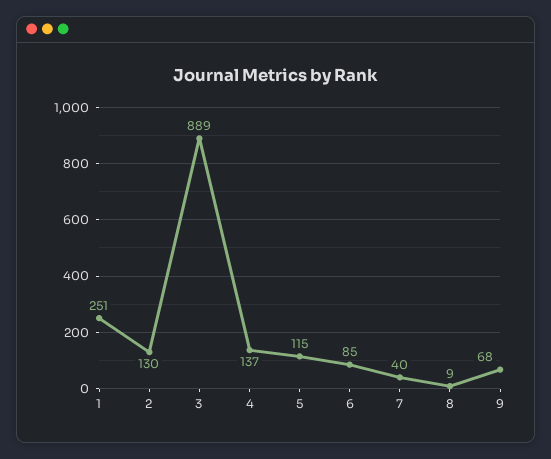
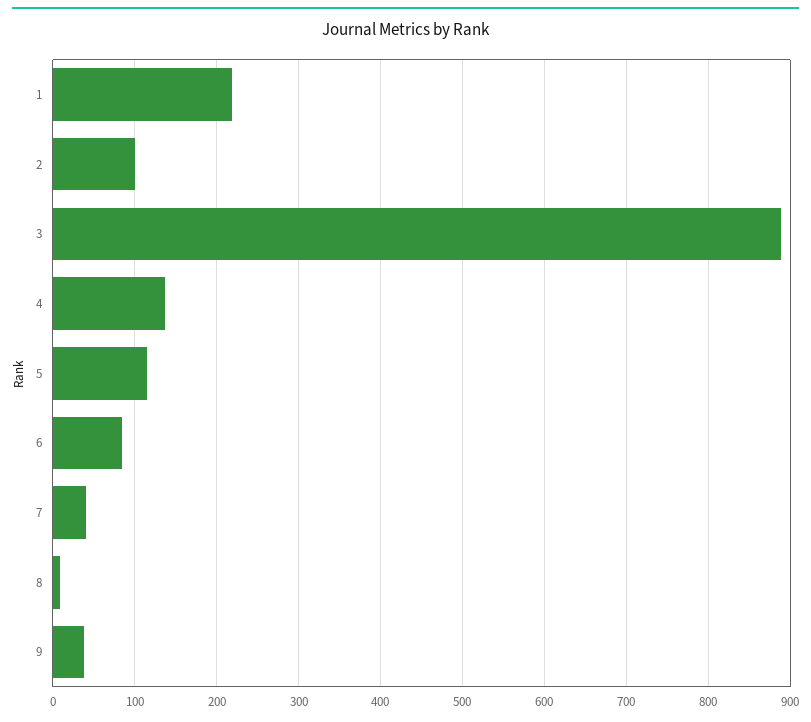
1: 251 -> 220
2: 130 -> 100
9: 68 -> 40

